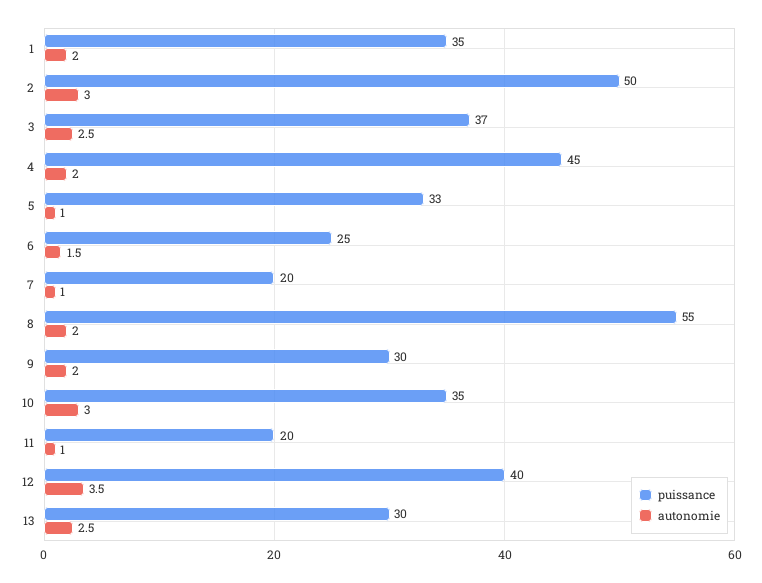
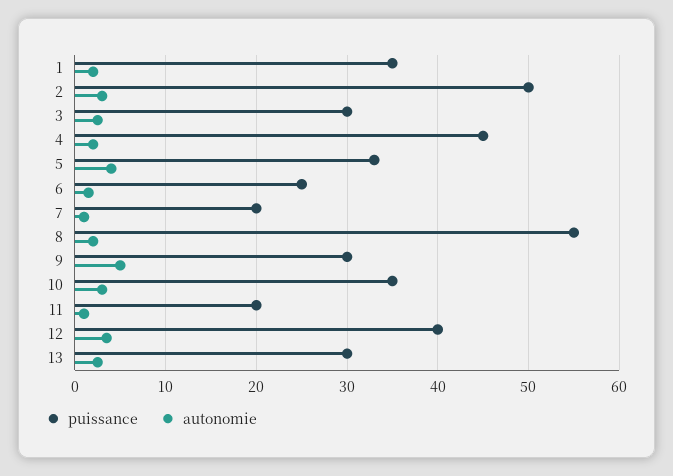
puissance, 3: 37 -> 30
autonomie, 5: 1 -> 4
autonomie, 9: 2 -> 5

